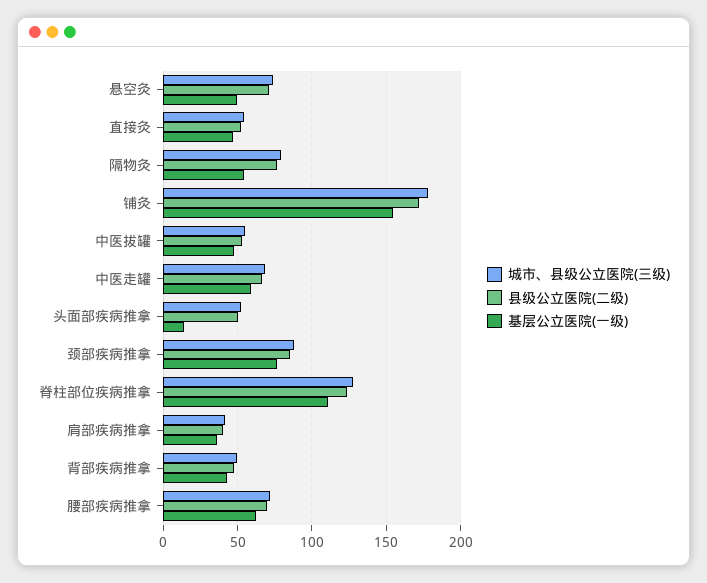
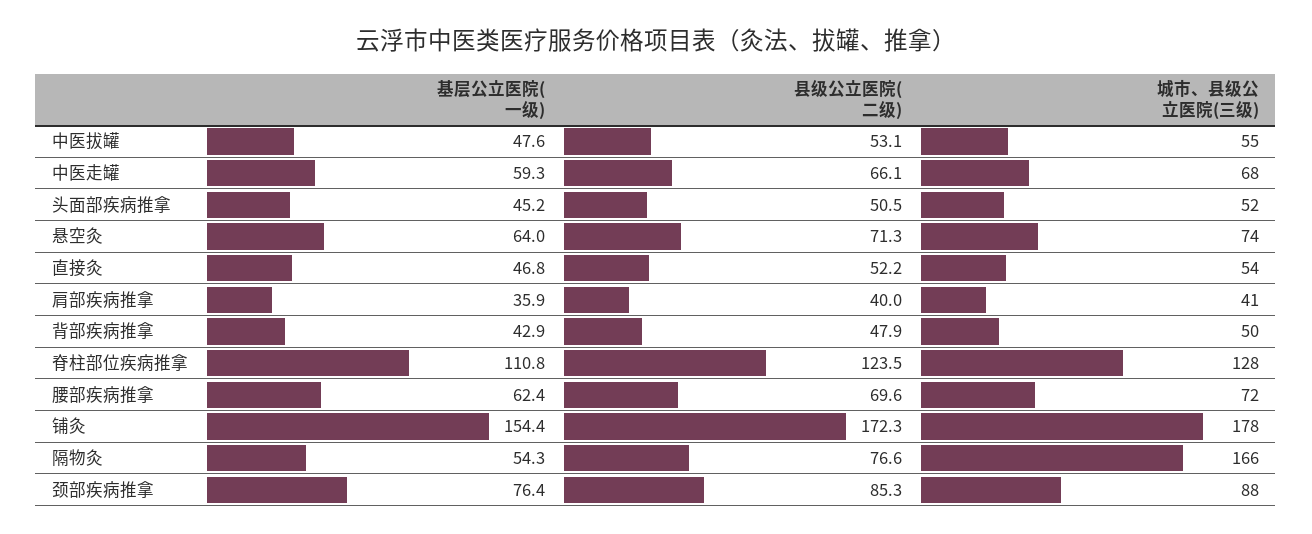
基层公立医院(一级), 悬空灸: 50 -> 64
城市、县级公立医院(三级), 隔物灸: 80 -> 166
基层公立医院(一级), 头面部疾病推拿: 15 -> 45.2

